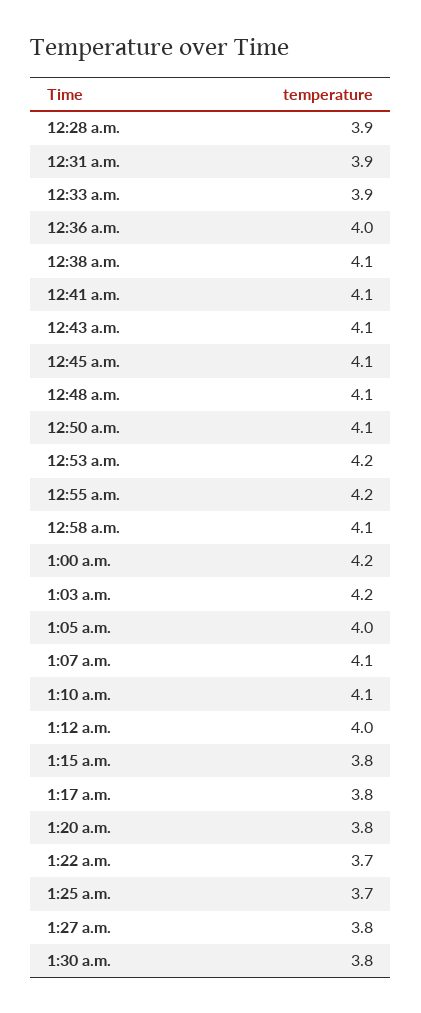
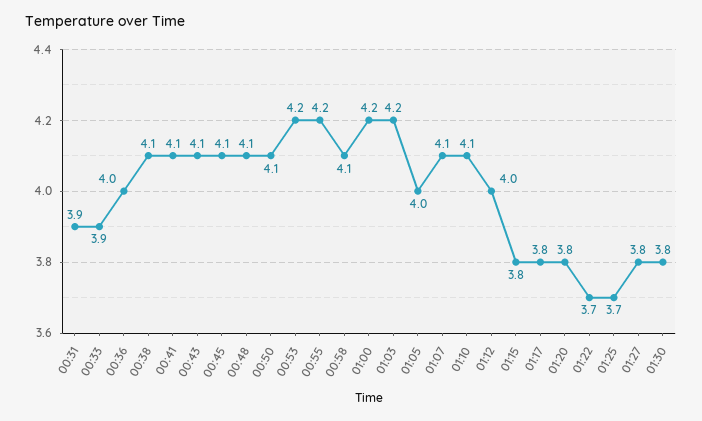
12:28 a.m.: 3.9 -> none

